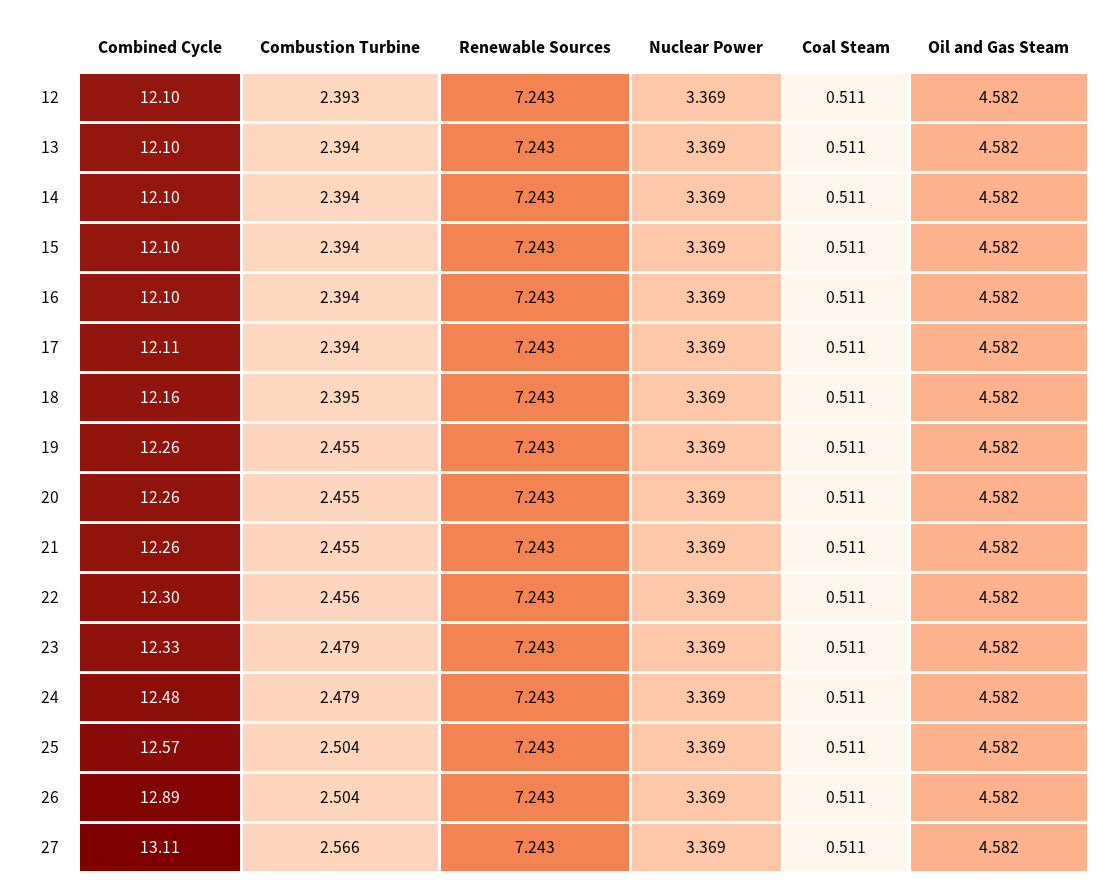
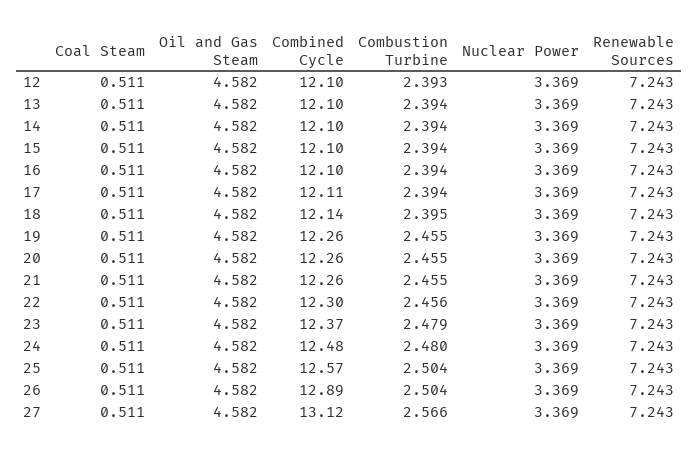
Combined Cycle, 18: 12.16 -> 12.14
Combined Cycle, 23: 12.33 -> 12.37
Combustion Turbine, 24: 2.479 -> 2.48
Combined Cycle, 27: 13.11 -> 13.12

